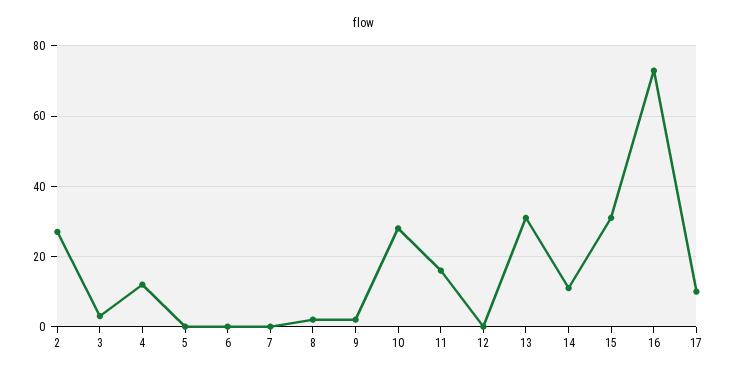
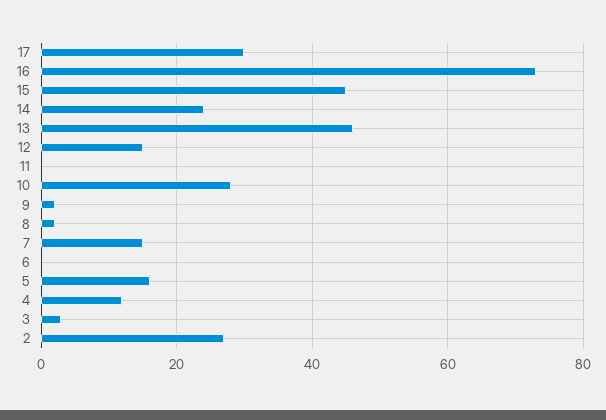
5: 0 -> 15
7: 0 -> 15
11: 15 -> 0
12: 0 -> 15
13: 30 -> 45
14: 10 -> 25
15: 30 -> 45
17: 10 -> 30

